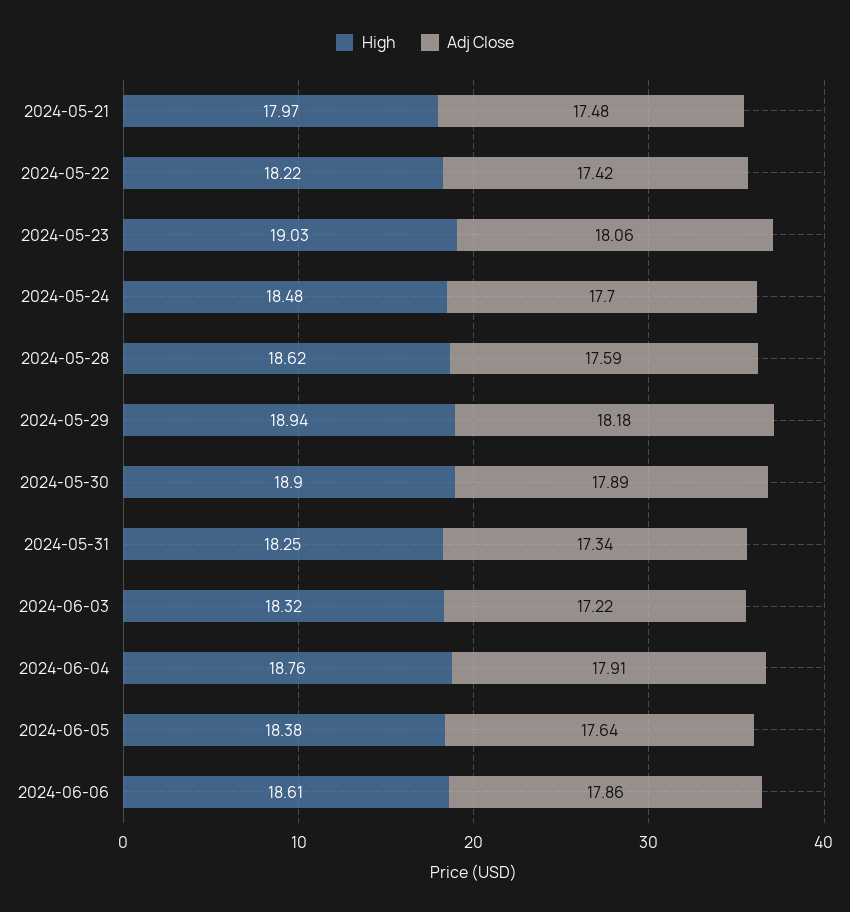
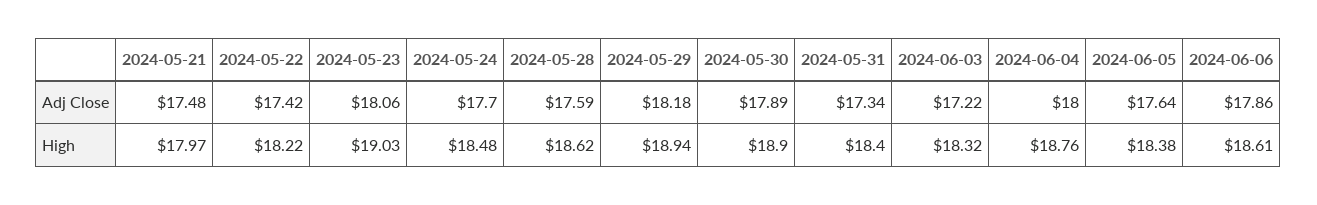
High, 2024-05-31: 18.25 -> 18.4
Adj Close, 2024-06-04: 17.91 -> 18

